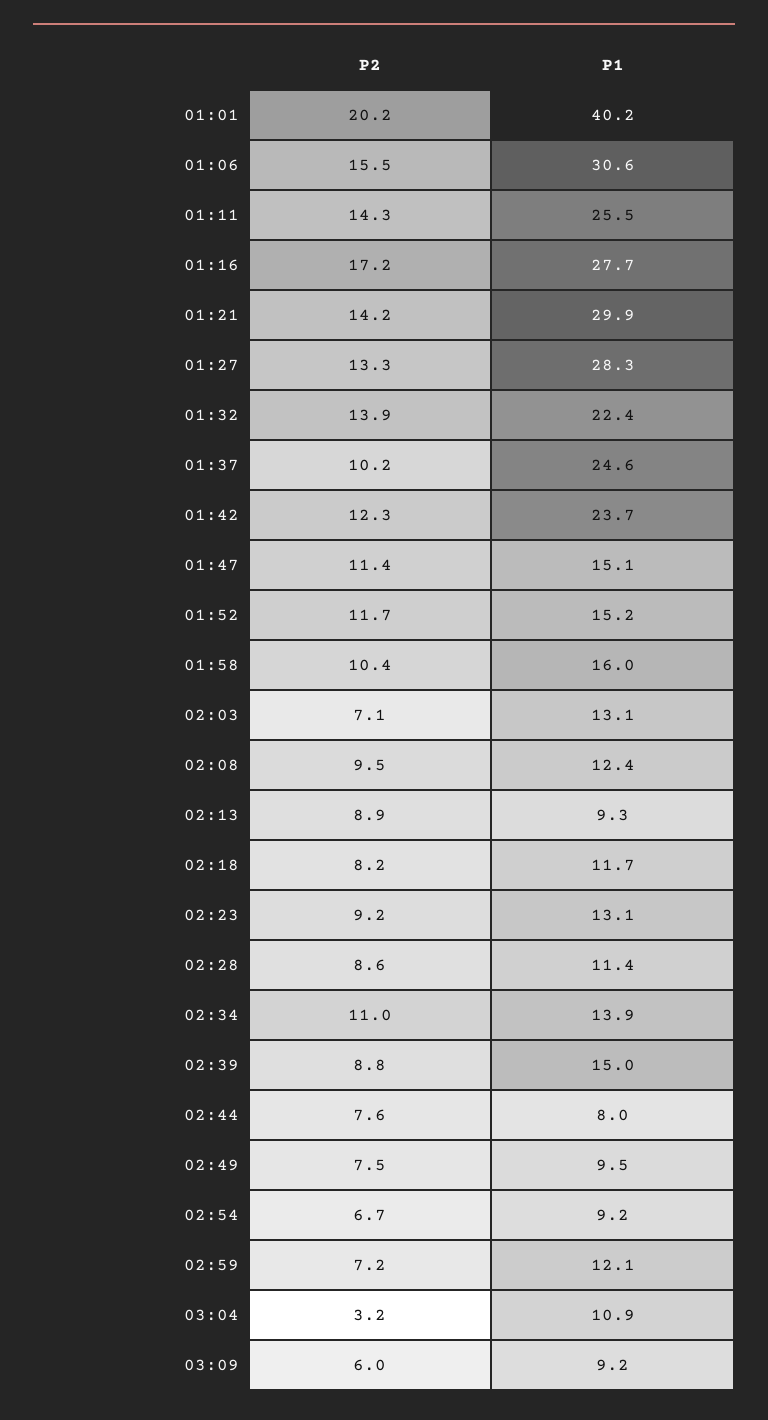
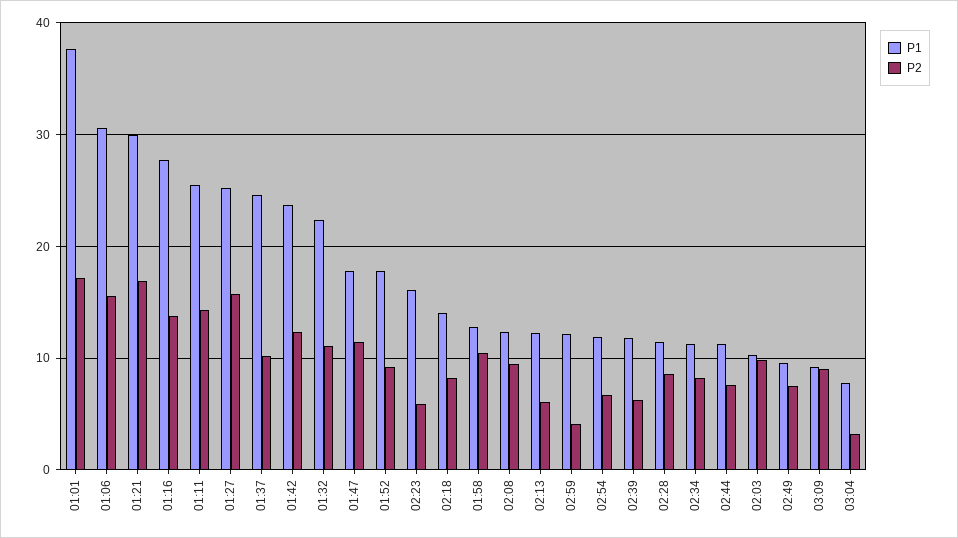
P2, 01:01: 20.2 -> 17
P1, 01:01: 40.2 -> 38
P2, 01:16: 17.2 -> 14
P2, 01:21: 14.2 -> 17
P2, 01:27: 13.3 -> 16
P1, 01:27: 28.3 -> 25
P2, 01:32: 13.9 -> 11
P1, 01:47: 15.1 -> 18
P2, 01:52: 11.7 -> 9
P1, 01:52: 15.2 -> 18
P1, 01:58: 16 -> 13
P2, 02:03: 7.1 -> 10
P1, 02:03: 13.1 -> 10
P2, 02:13: 8.9 -> 6
P1, 02:13: 9.3 -> 12
P1, 02:18: 11.7 -> 14
P2, 02:23: 9.2 -> 6
P1, 02:23: 13.1 -> 16
P2, 02:34: 11 -> 8
P1, 02:34: 13.9 -> 11
P2, 02:39: 8.8 -> 6
P1, 02:39: 15 -> 12
P1, 02:44: 8 -> 11
P1, 02:54: 9.2 -> 12
P2, 02:59: 7.2 -> 4
P1, 03:04: 10.9 -> 8
P2, 03:09: 6 -> 9

